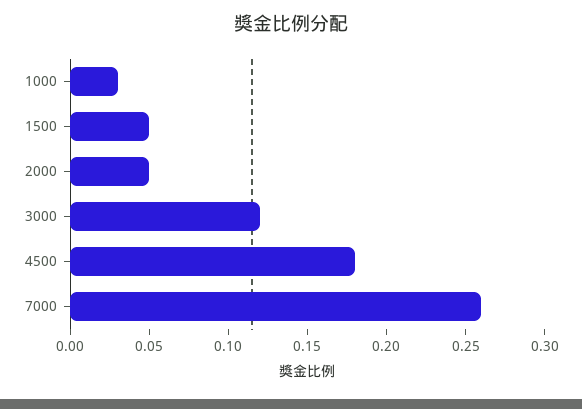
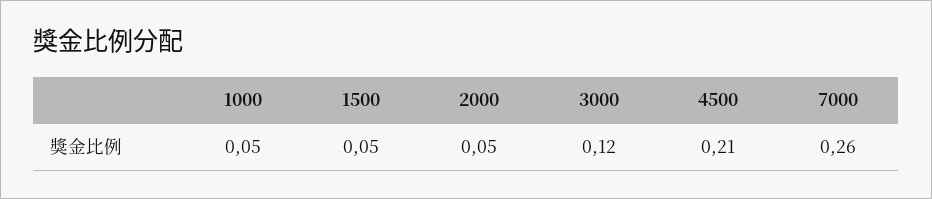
1000: 0.03 -> 0.05
4500: 0.18 -> 0.21

